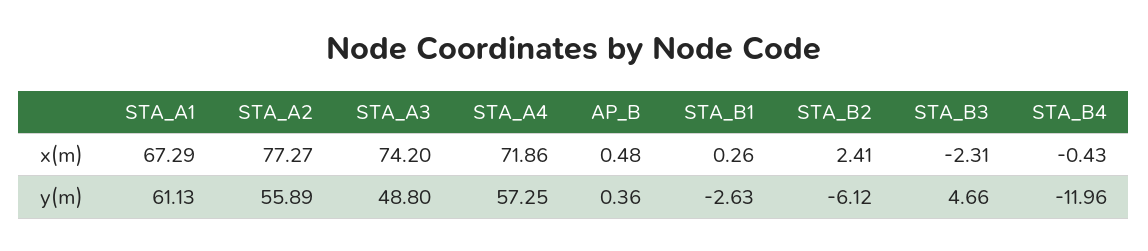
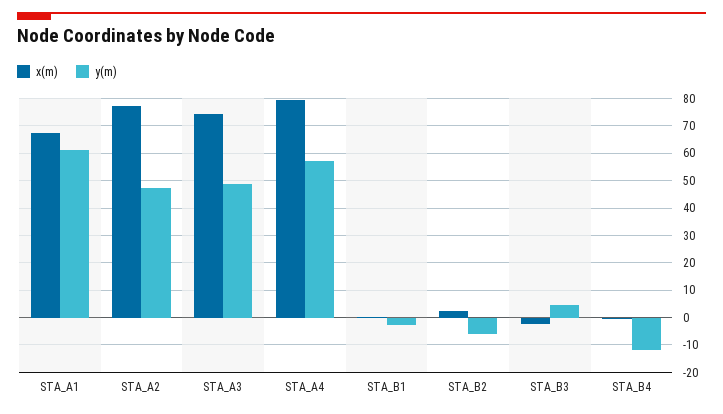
x(m), STA_A4: 71.86 -> 80
x(m), AP_B: 0.48 -> none
y(m), STA_A2: 55.89 -> 47.5
y(m), AP_B: 0.36 -> none

